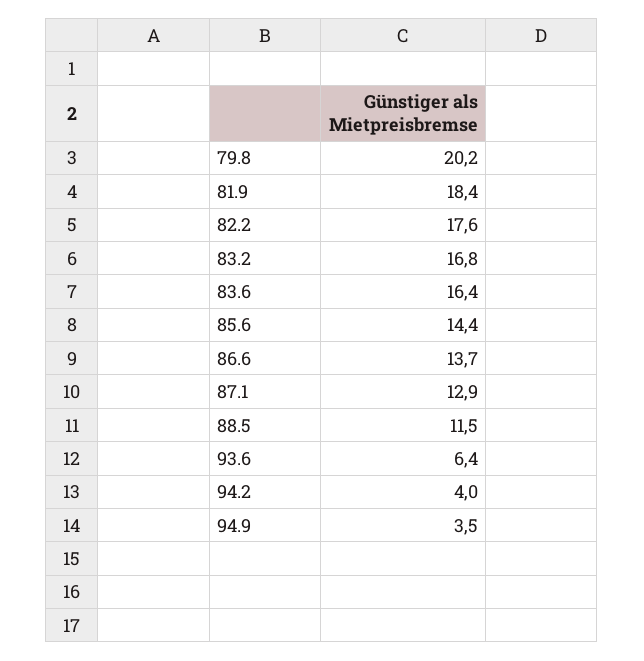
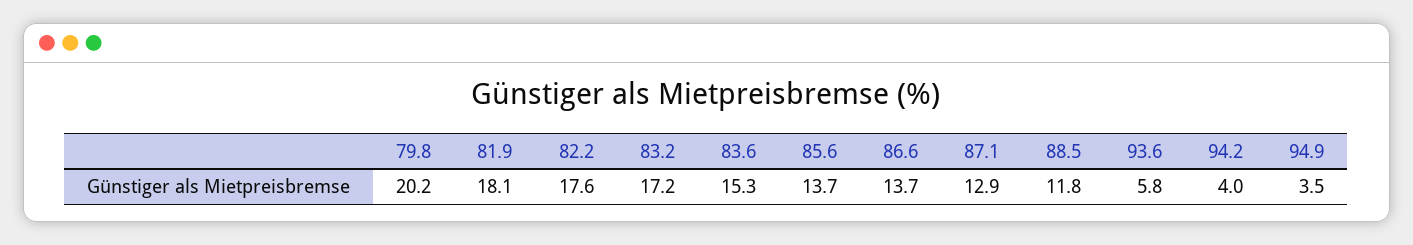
81.9: 18.4 -> 18.1
83.2: 16.8 -> 17.2
83.6: 16.4 -> 15.3
85.6: 14.4 -> 13.7
88.5: 11.5 -> 11.8
93.6: 6.4 -> 5.8

